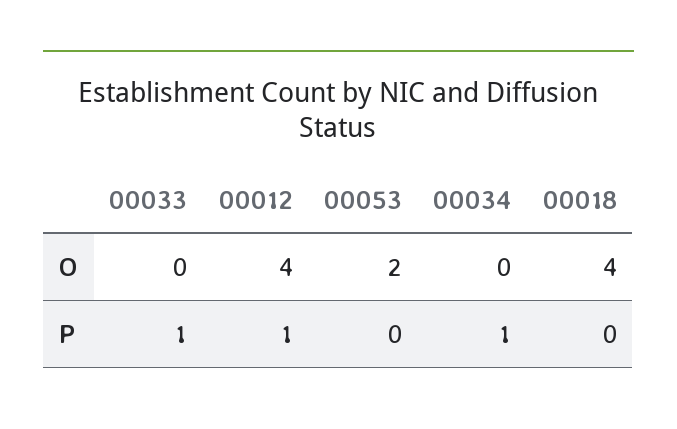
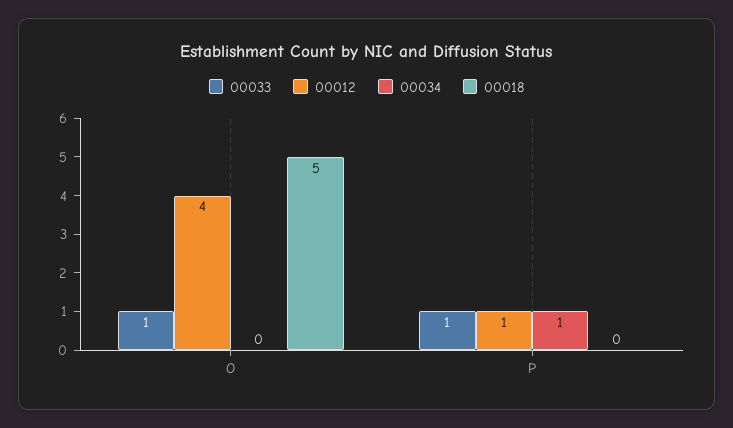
00033, O: 0 -> 1
00053, O: 2 -> none
00018, O: 4 -> 5
00053, P: 0 -> none

